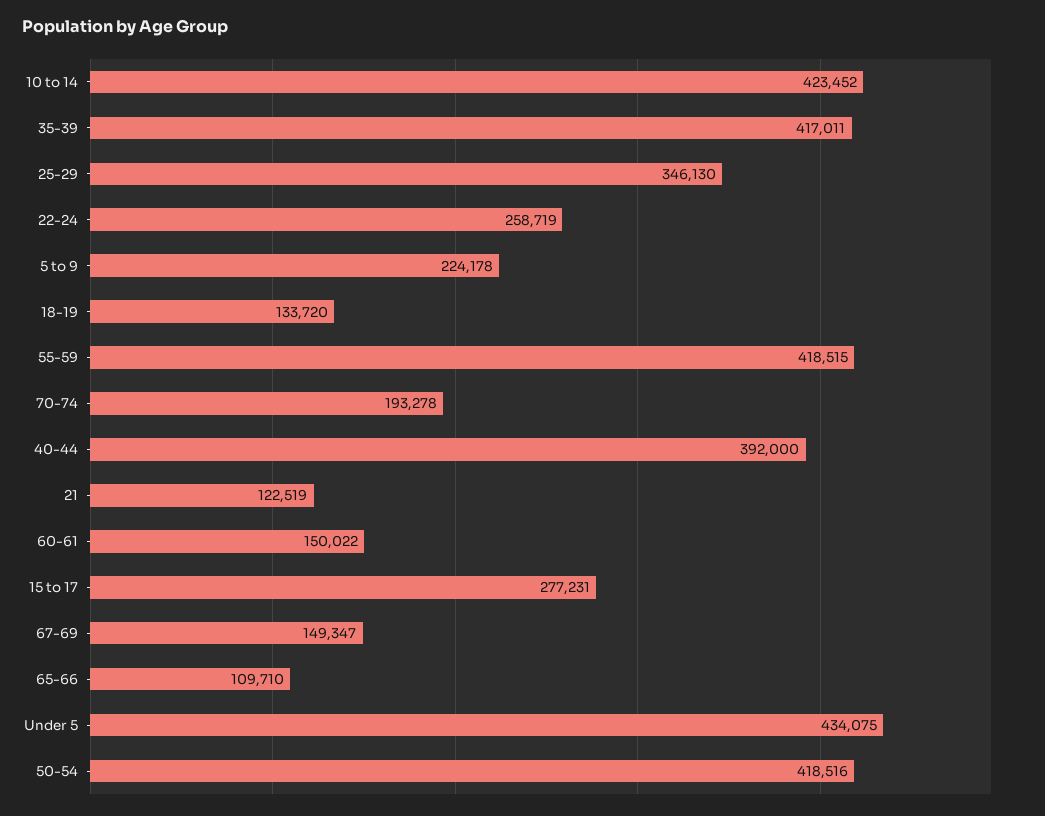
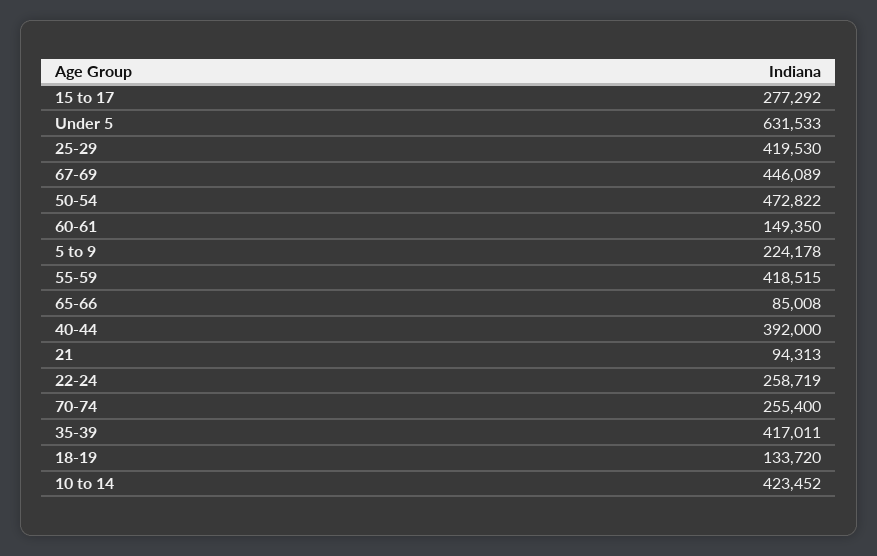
25-29: 346130 -> 419530
70-74: 193278 -> 255400
21: 122519 -> 94313
60-61: 150022 -> 149350
15 to 17: 277231 -> 277292
67-69: 149347 -> 446089
65-66: 109710 -> 85008
Under 5: 434075 -> 631533
50-54: 418516 -> 472822

